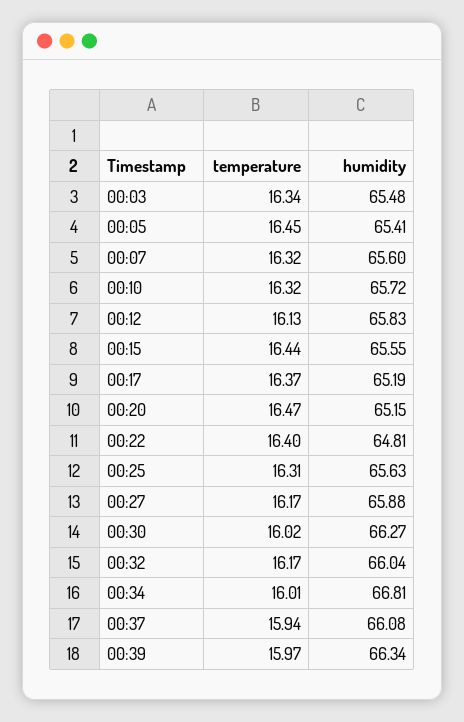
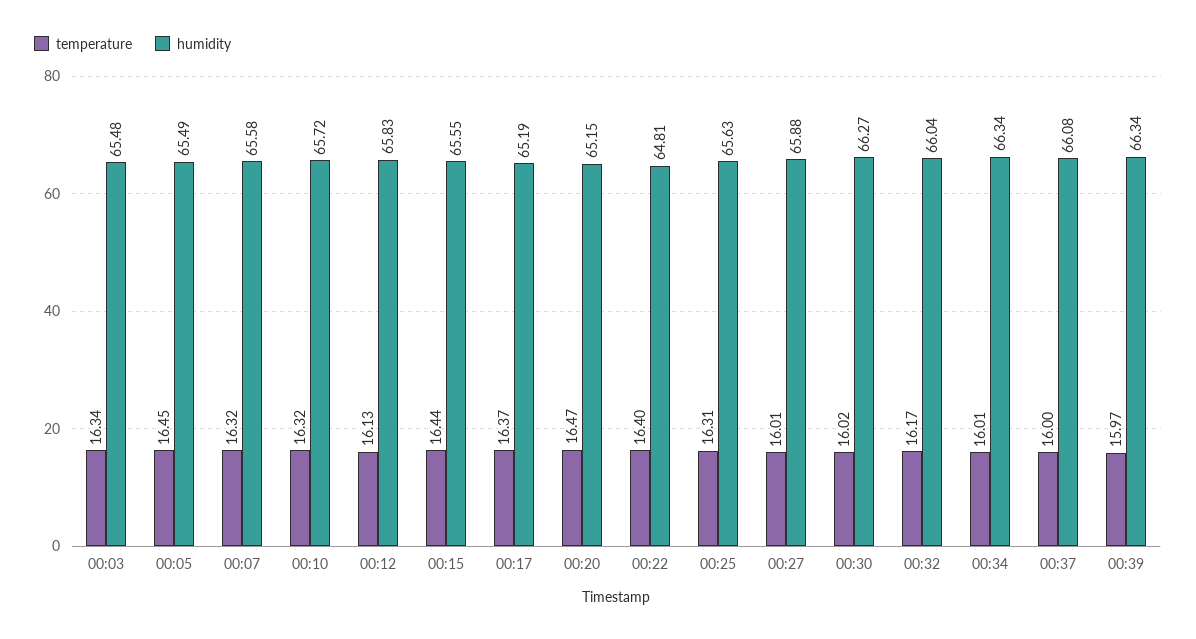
humidity, 00:05: 65.41 -> 65.49
humidity, 00:07: 65.6 -> 65.58
temperature, 00:27: 16.17 -> 16.01
humidity, 00:34: 66.81 -> 66.34
temperature, 00:37: 15.94 -> 16

